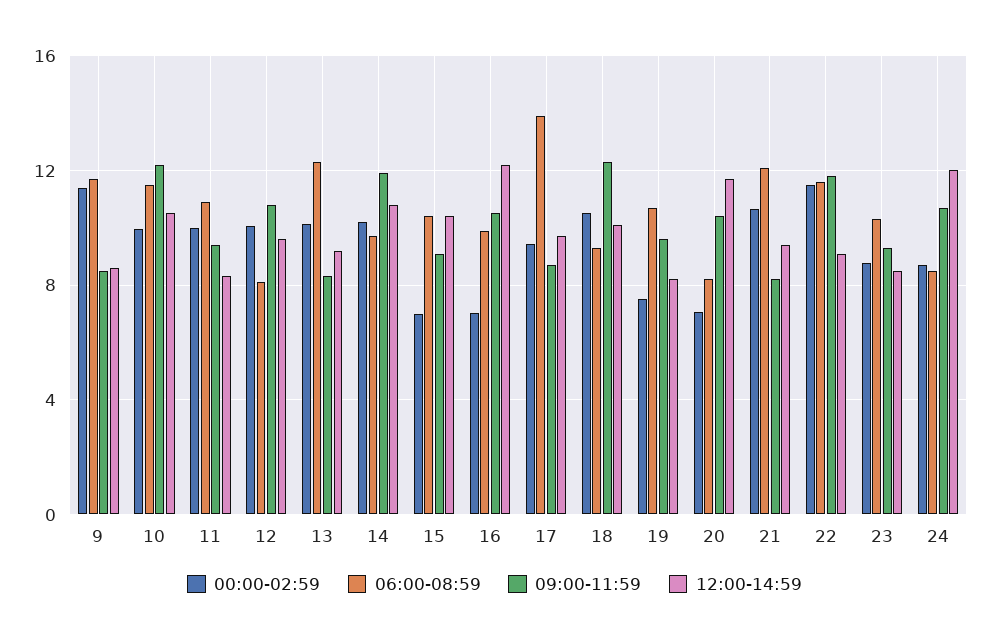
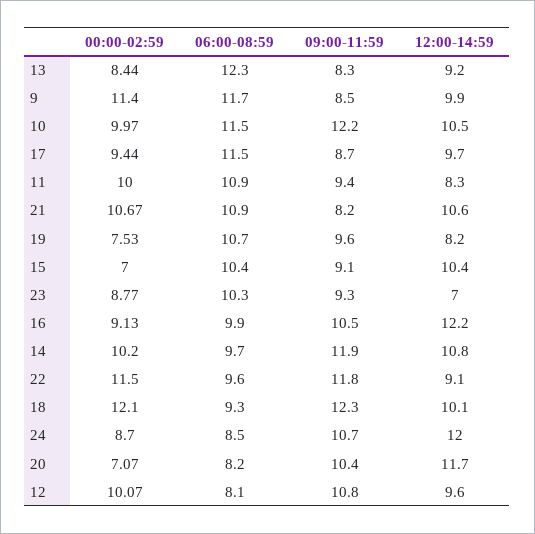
12:00-14:59, 9: 8.5 -> 9.9
00:00-02:59, 13: 10 -> 8.44
00:00-02:59, 16: 7 -> 9.13
06:00-08:59, 17: 14 -> 11.5
00:00-02:59, 18: 10.5 -> 12.1
06:00-08:59, 21: 12 -> 10.9
12:00-14:59, 21: 9.5 -> 10.6
06:00-08:59, 22: 11.5 -> 9.6
12:00-14:59, 23: 8.5 -> 7

